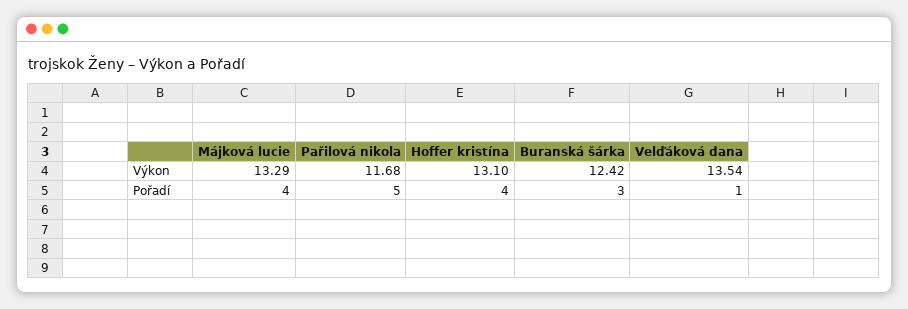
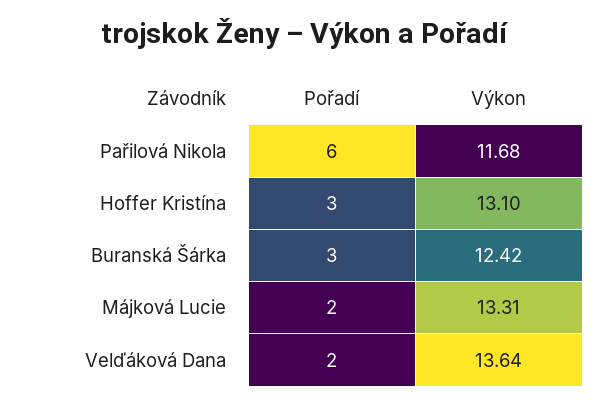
Májková lucie, Výkon: 13.29 -> 13.31
Velďáková dana, Výkon: 13.54 -> 13.64
Májková lucie, Pořadí: 4 -> 2
Pařilová nikola, Pořadí: 5 -> 6
Hoffer kristína, Pořadí: 4 -> 3
Velďáková dana, Pořadí: 1 -> 2

